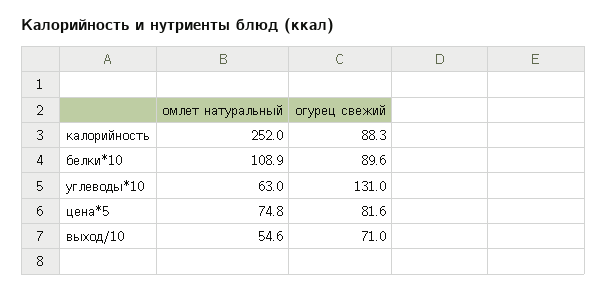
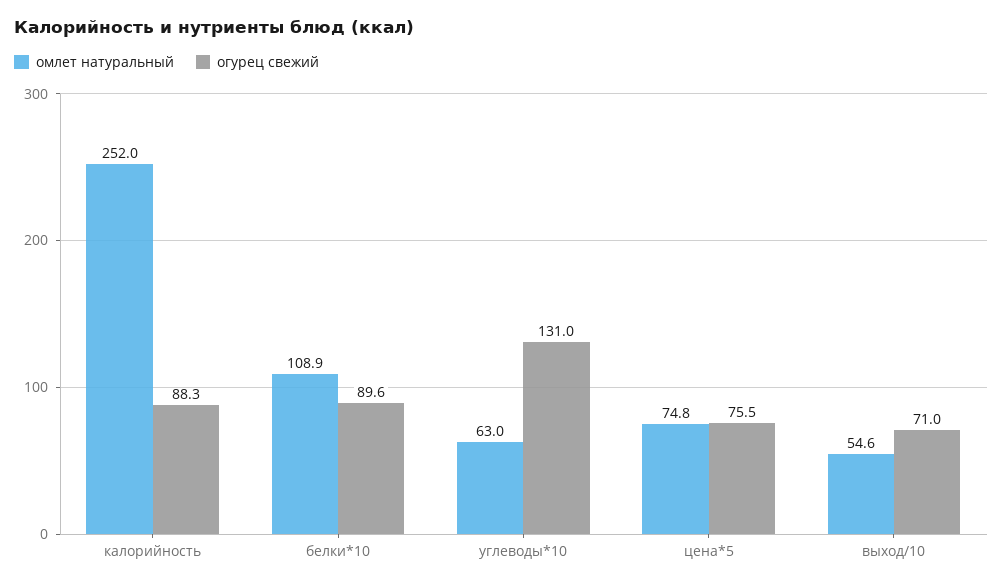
огурец свежий, цена*5: 81.6 -> 75.5

